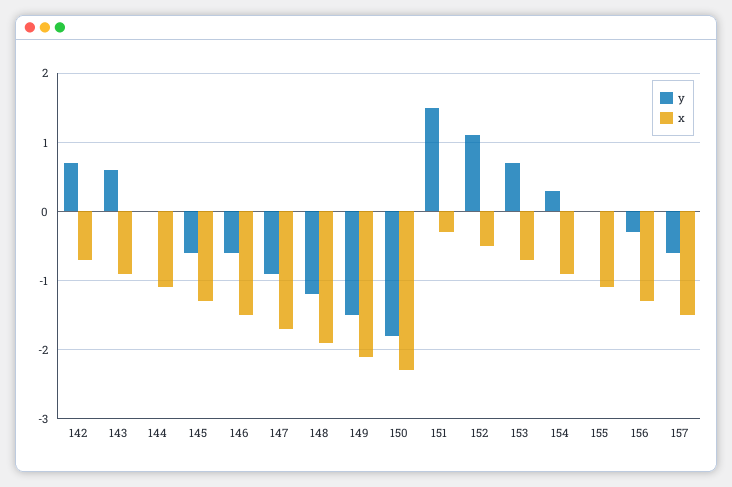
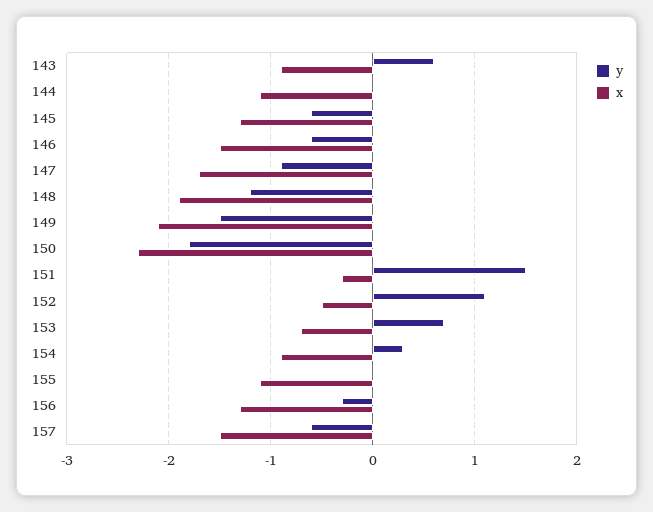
y, 142: 0.7 -> none
x, 142: -0.7 -> none

